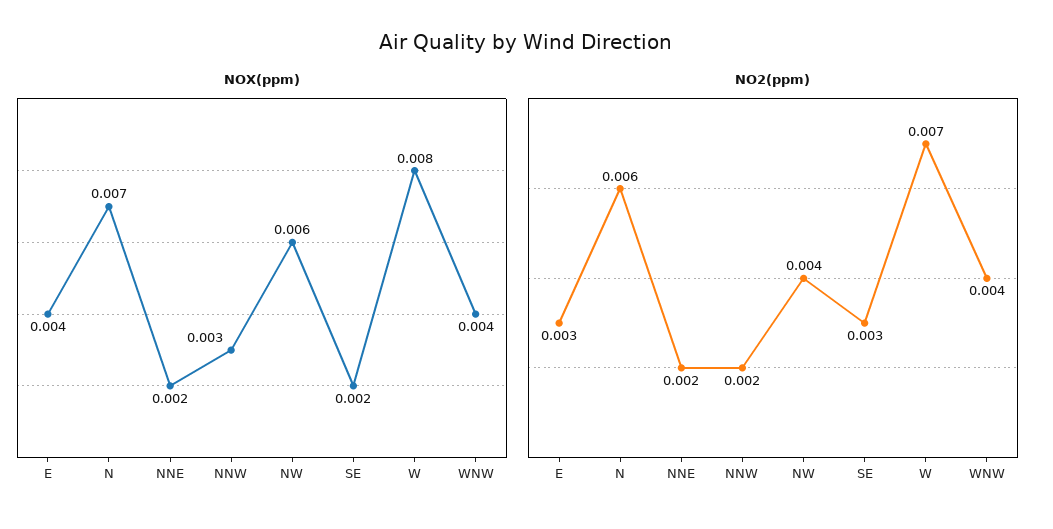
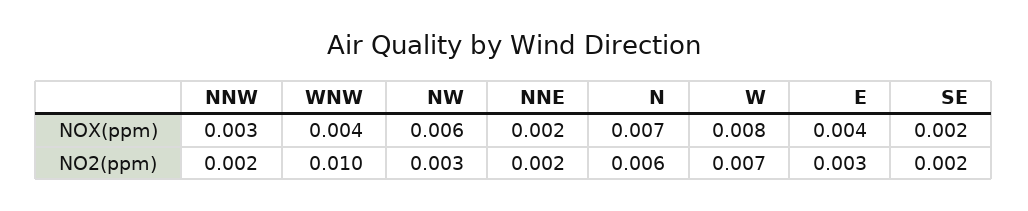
NO2(ppm), NW: 0.004 -> 0.003
NO2(ppm), SE: 0.003 -> 0.002
NO2(ppm), WNW: 0.004 -> 0.01

